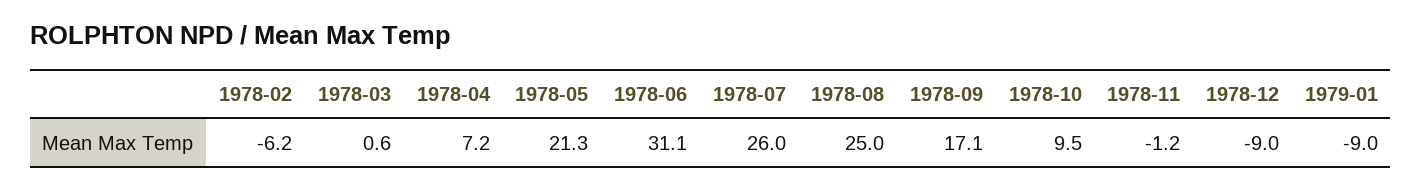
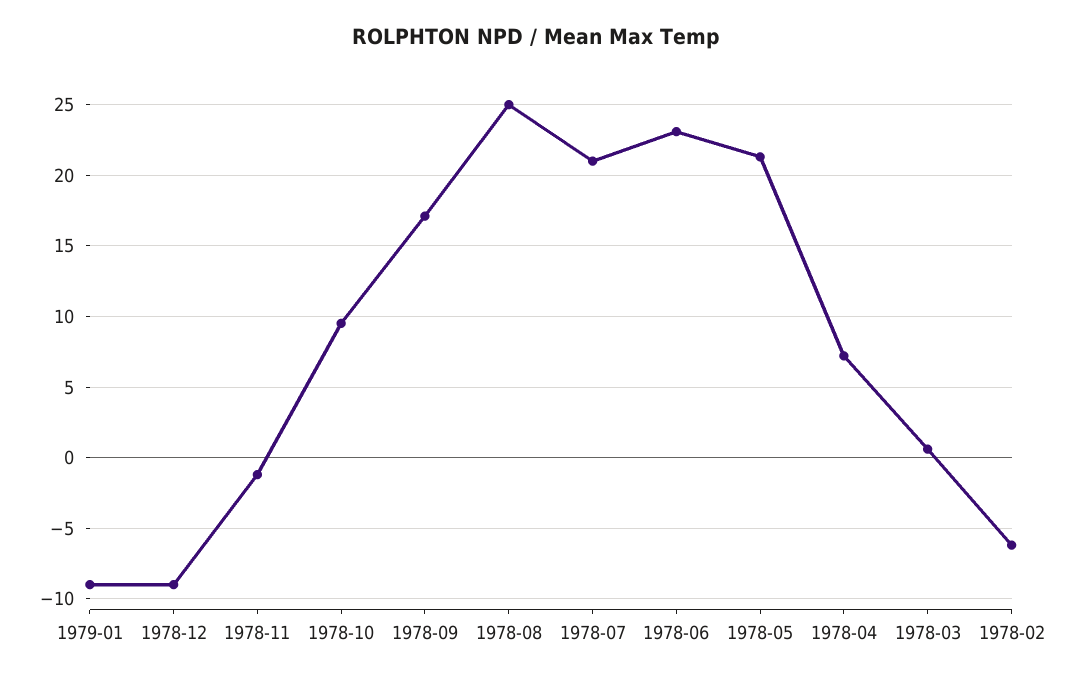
1978-06: 31.1 -> 23
1978-07: 26 -> 21

